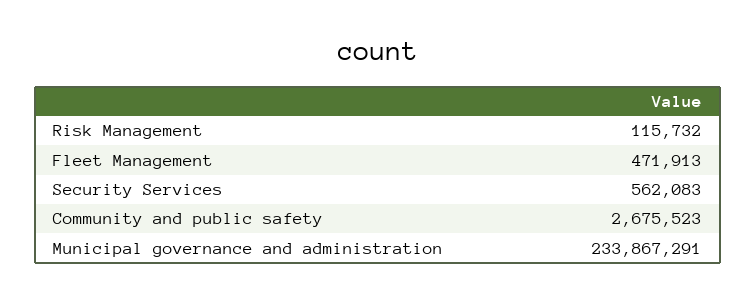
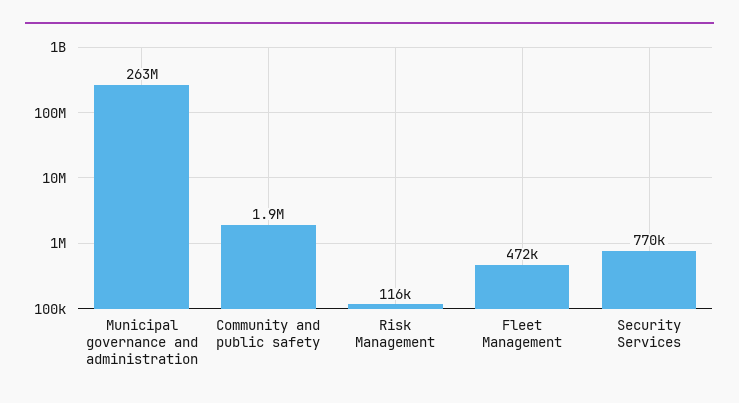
Security Services: 562083 -> 770000
Community and public safety: 2675523 -> 1900000
Municipal governance and administration: 233867291 -> 263000000

